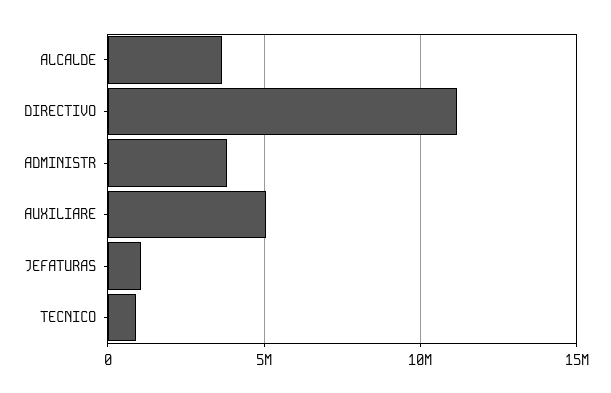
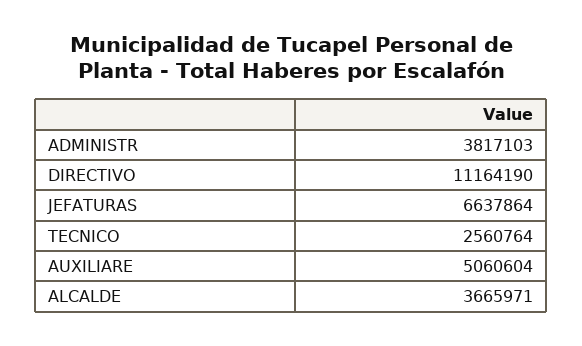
JEFATURAS: 1000000 -> 6637864
TECNICO: 1000000 -> 2560764

